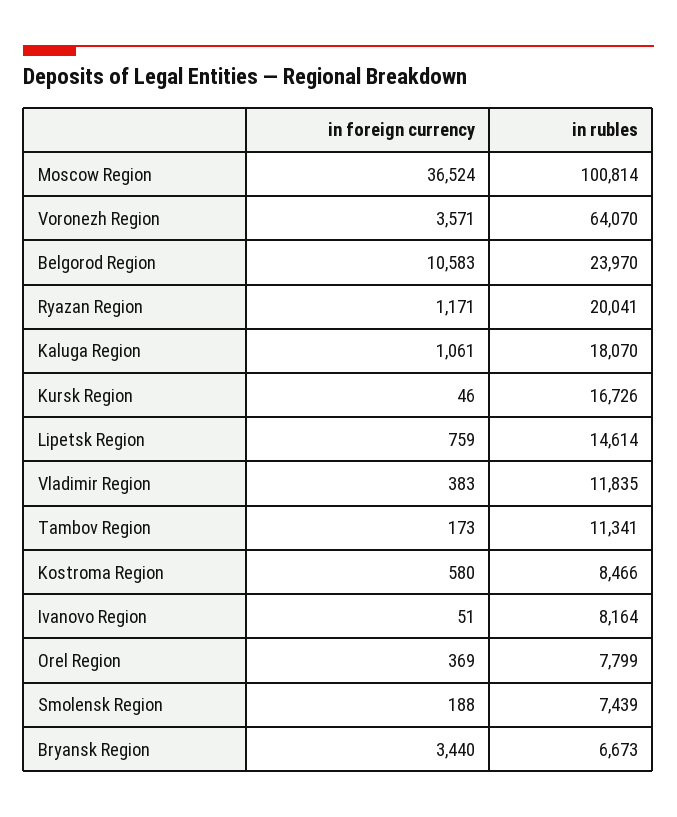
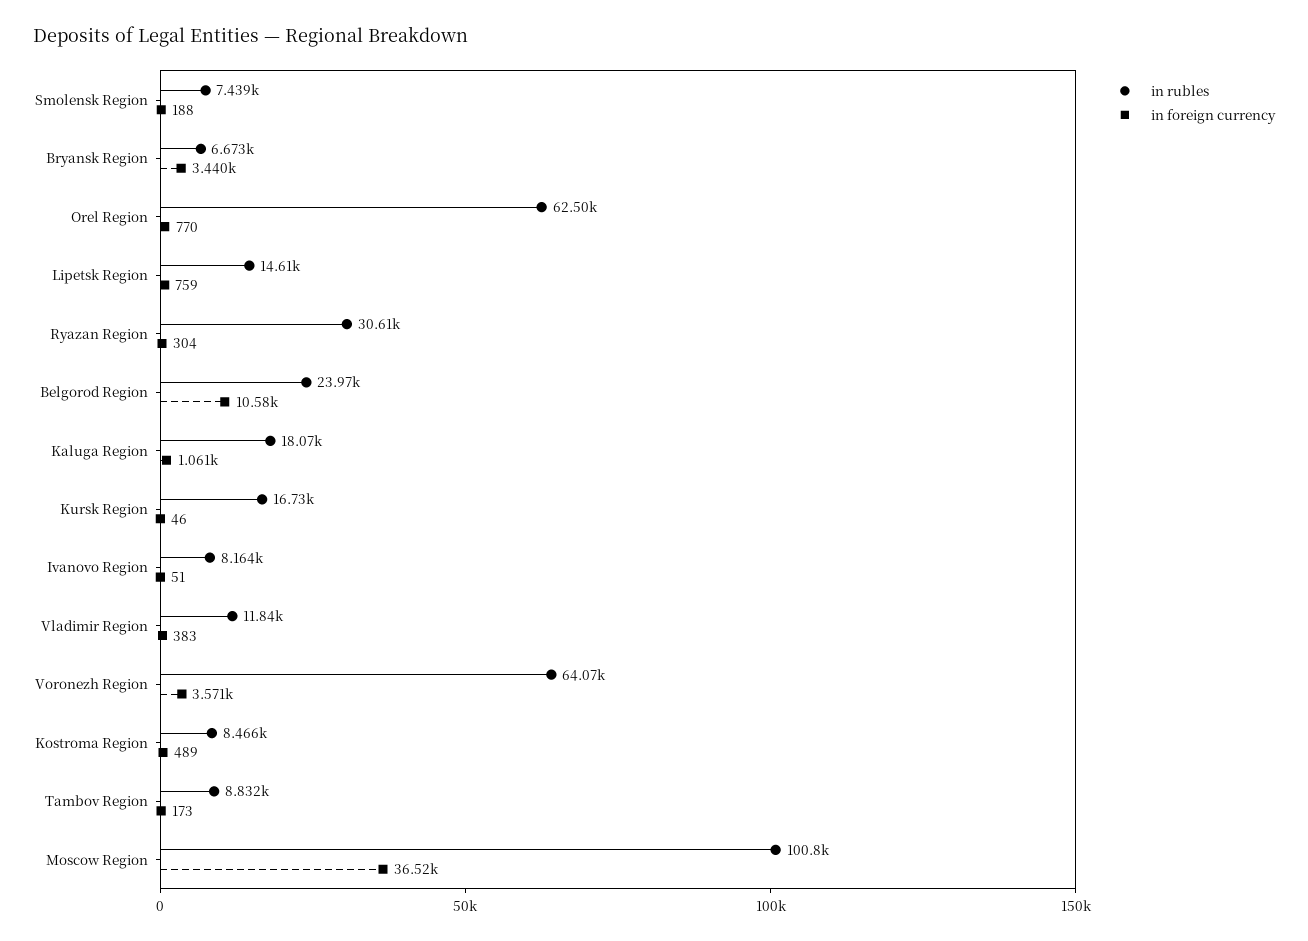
in foreign currency, Ryazan Region: 1171 -> 304
in rubles, Ryazan Region: 20041 -> 30610
in rubles, Tambov Region: 11341 -> 8832
in foreign currency, Kostroma Region: 580 -> 489
in foreign currency, Orel Region: 369 -> 770
in rubles, Orel Region: 7799 -> 62500

